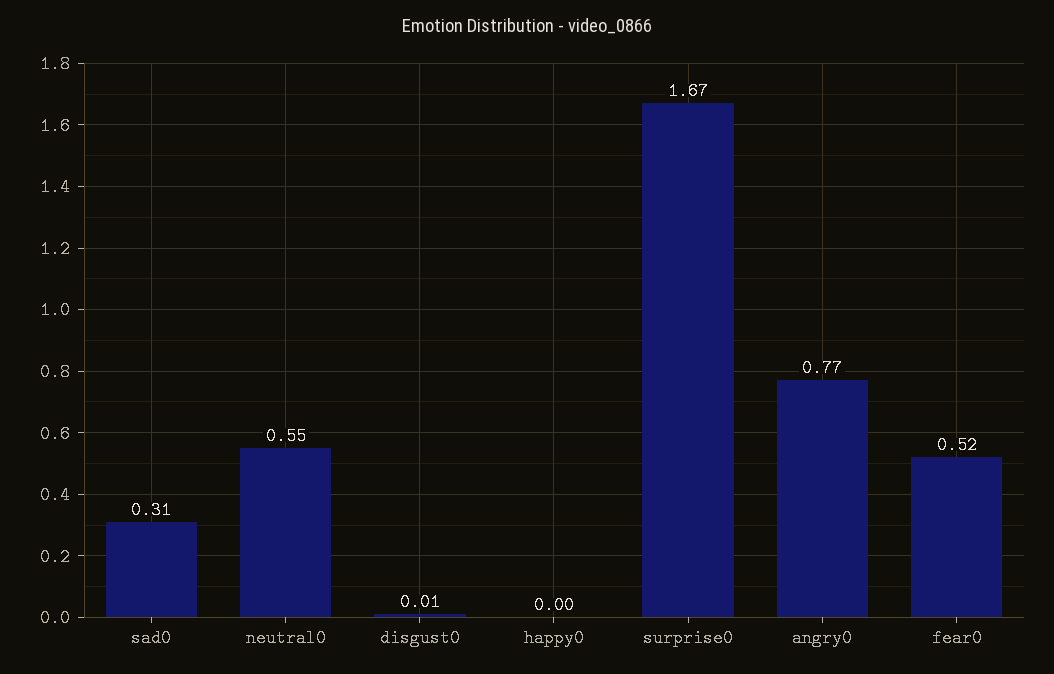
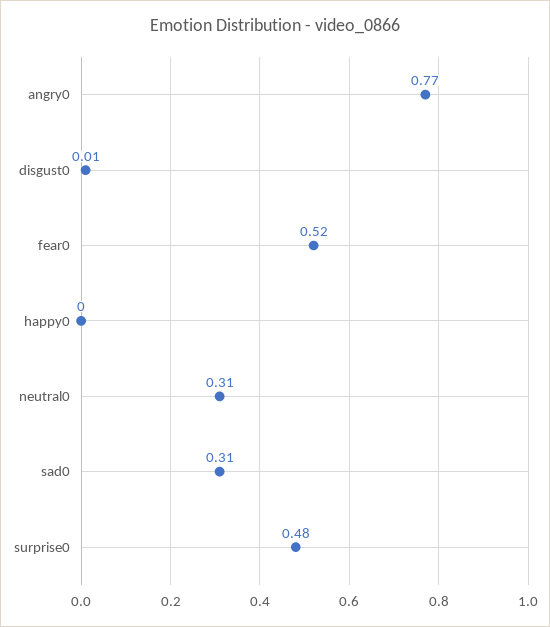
neutral0: 0.55 -> 0.31
surprise0: 1.67 -> 0.48

